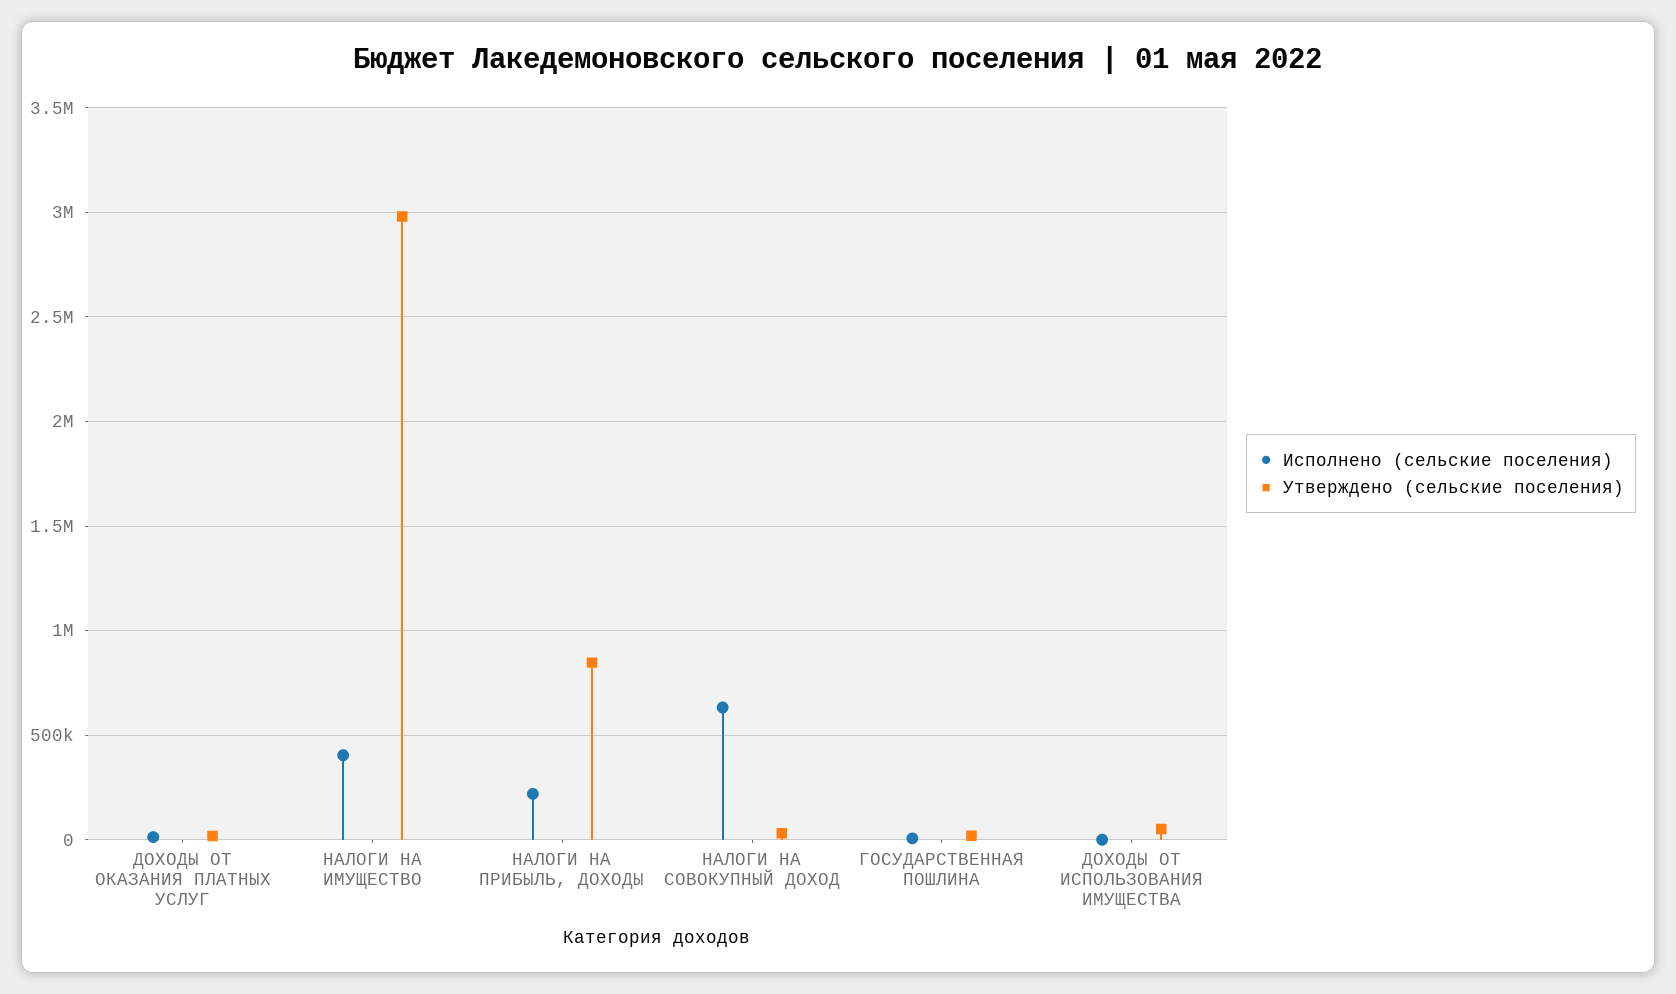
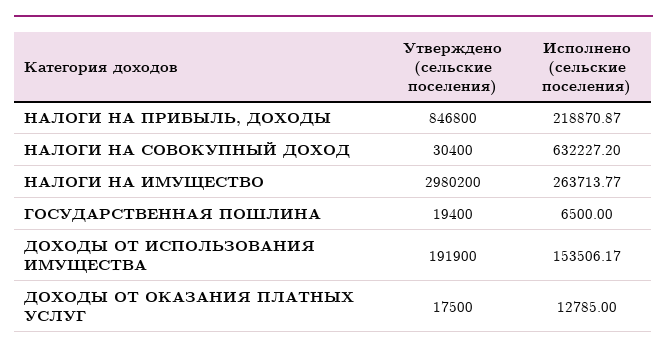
Исполнено (сельские поселения), НАЛОГИ НА ИМУЩЕСТВО: 400000 -> 263713.77
Исполнено (сельские поселения), ДОХОДЫ ОТ ИСПОЛЬЗОВАНИЯ ИМУЩЕСТВА: 0 -> 153506.17
Утверждено (сельские поселения), ДОХОДЫ ОТ ИСПОЛЬЗОВАНИЯ ИМУЩЕСТВА: 50000 -> 191900

